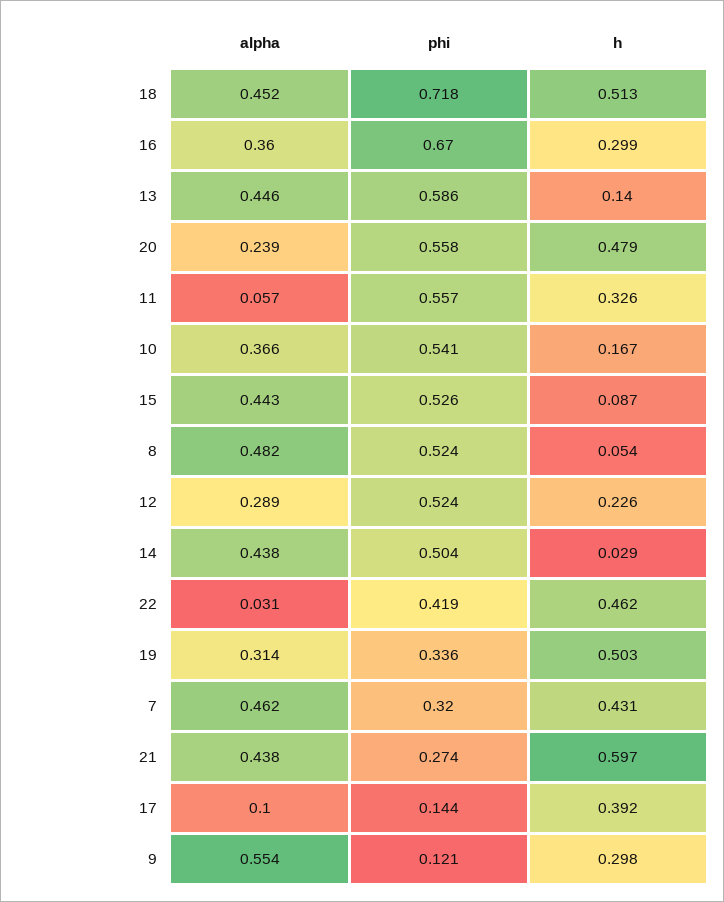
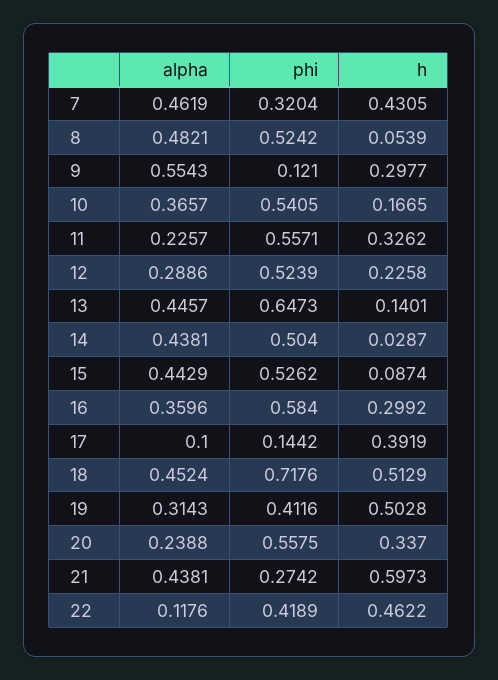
phi, 16: 0.67 -> 0.584
phi, 13: 0.586 -> 0.6473
h, 20: 0.479 -> 0.337
alpha, 11: 0.057 -> 0.2257
alpha, 22: 0.031 -> 0.1176
phi, 19: 0.336 -> 0.4116

